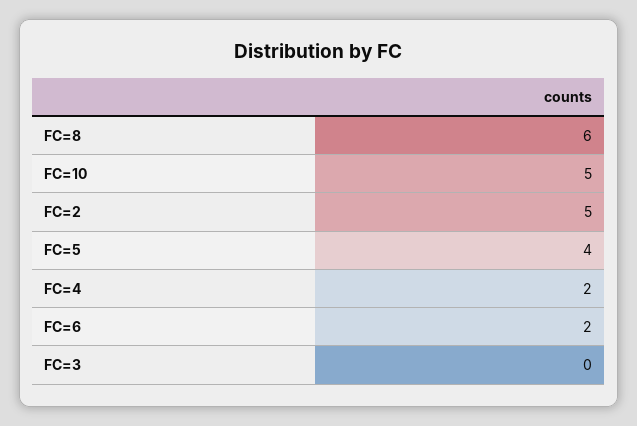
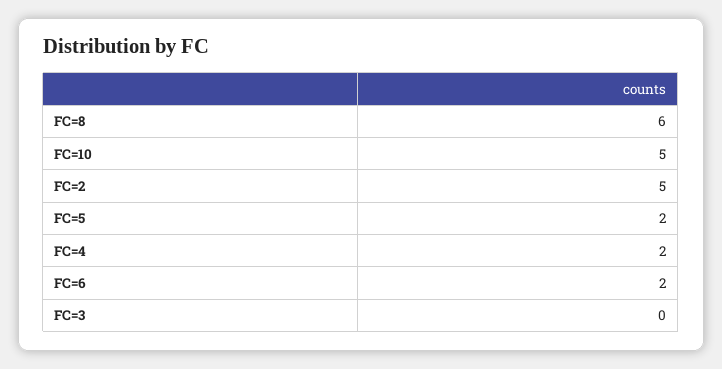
FC=5: 4 -> 2

